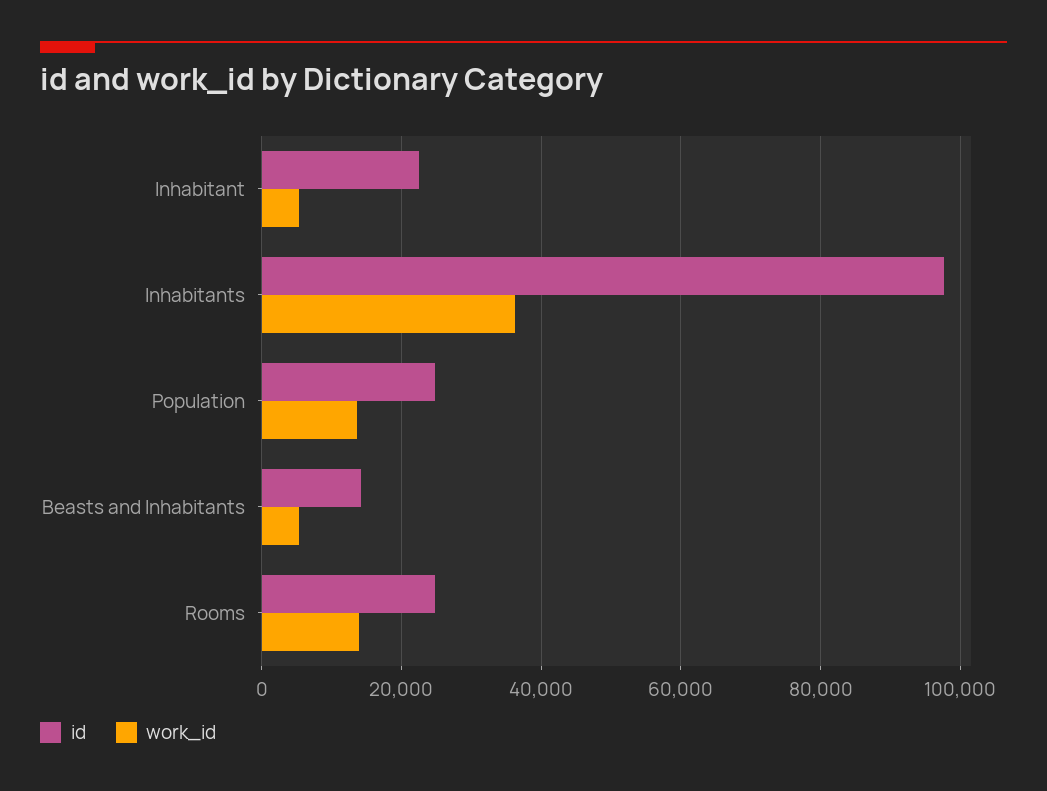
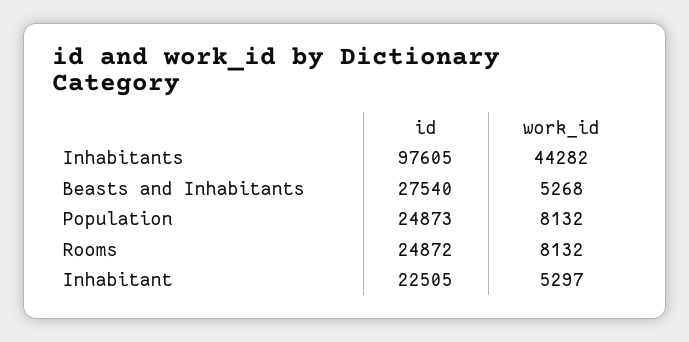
work_id, Inhabitants: 36000 -> 44282
work_id, Population: 14000 -> 8132
id, Beasts and Inhabitants: 14000 -> 27540
work_id, Rooms: 14000 -> 8132

